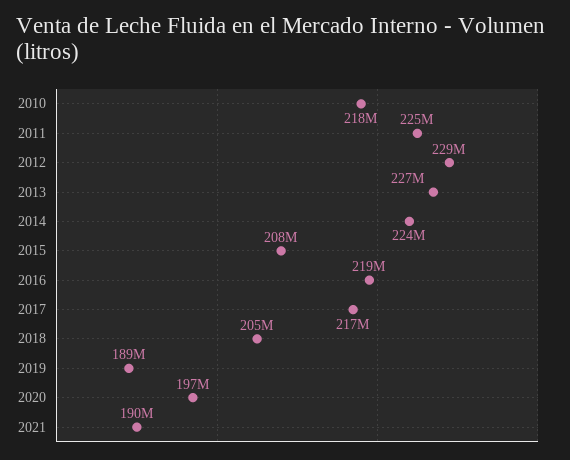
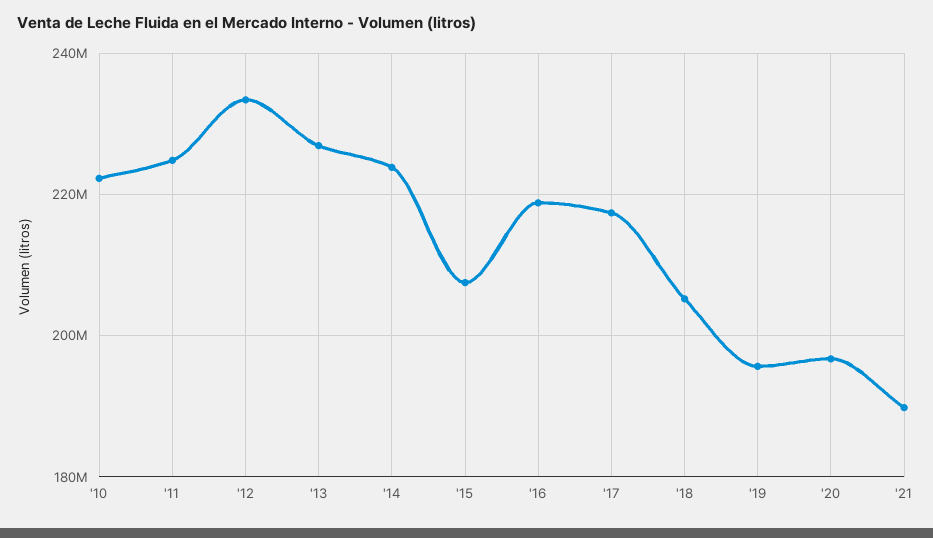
2010: 218000000 -> 222000000
2012: 229000000 -> 234000000
2019: 189000000 -> 196000000

